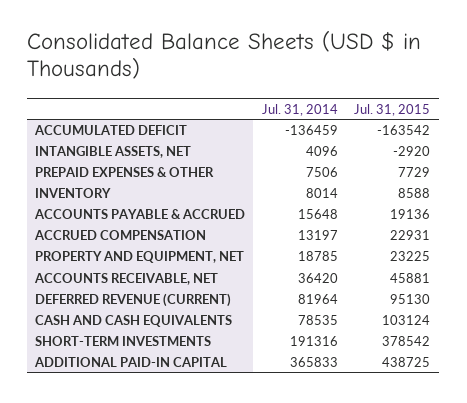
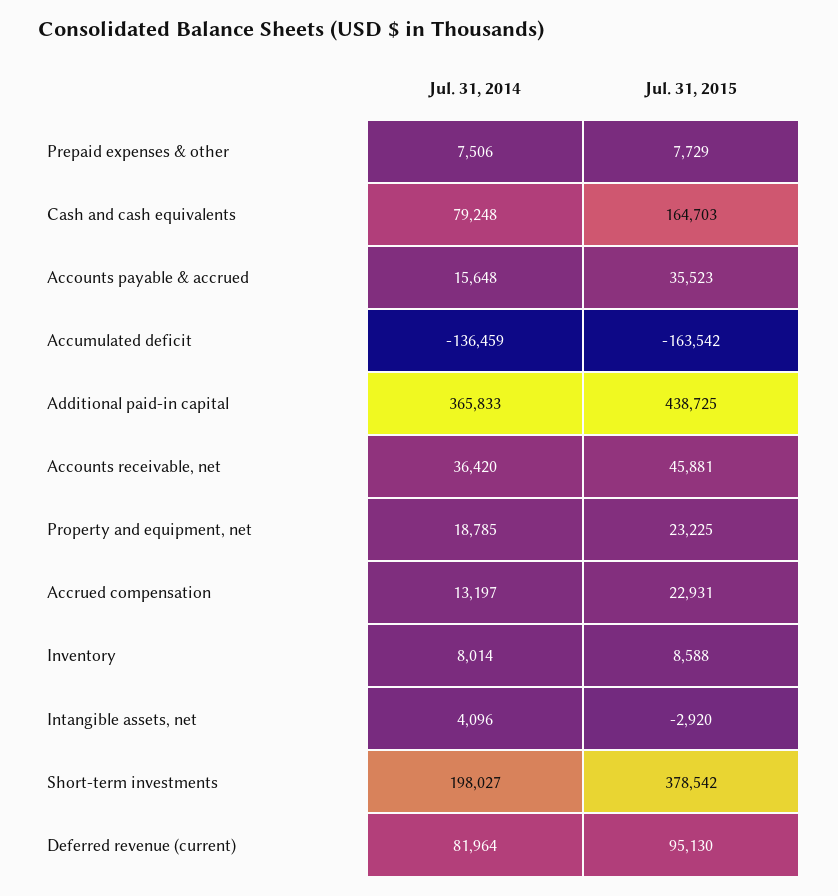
Jul. 31, 2015, ACCOUNTS PAYABLE & ACCRUED: 19136 -> 35523
Jul. 31, 2014, CASH AND CASH EQUIVALENTS: 78535 -> 79248
Jul. 31, 2015, CASH AND CASH EQUIVALENTS: 103124 -> 164703
Jul. 31, 2014, SHORT-TERM INVESTMENTS: 191316 -> 198027

